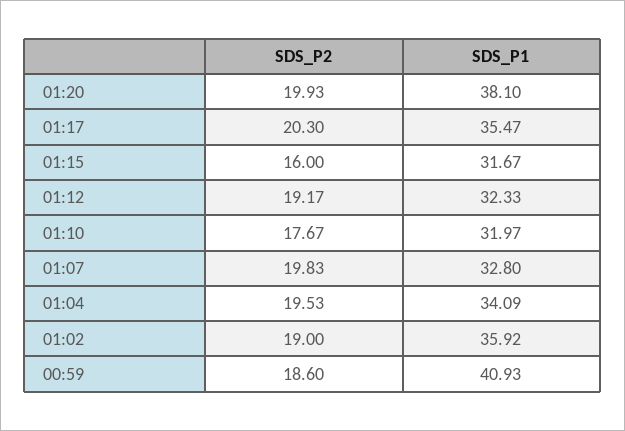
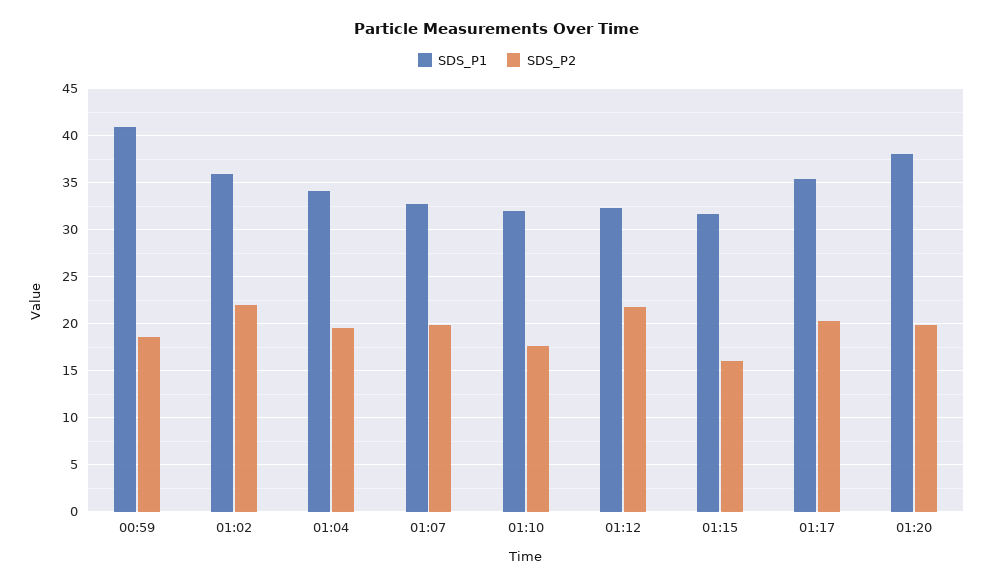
SDS_P2, 01:12: 19.17 -> 22
SDS_P2, 01:02: 19 -> 22

